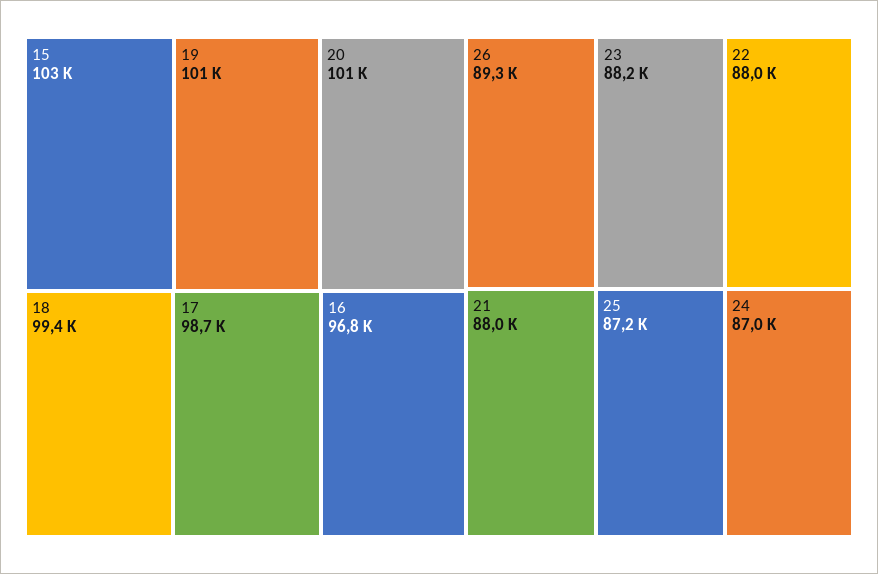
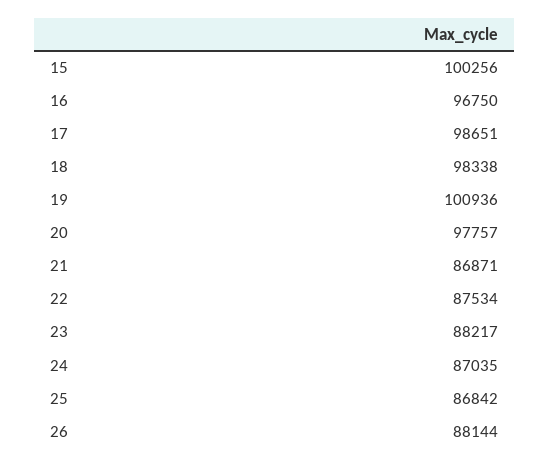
15: 103000 -> 100256
20: 101000 -> 97757
18: 99400 -> 98338
26: 89300 -> 88144
22: 88000 -> 87534
21: 88000 -> 86871
25: 87200 -> 86842

